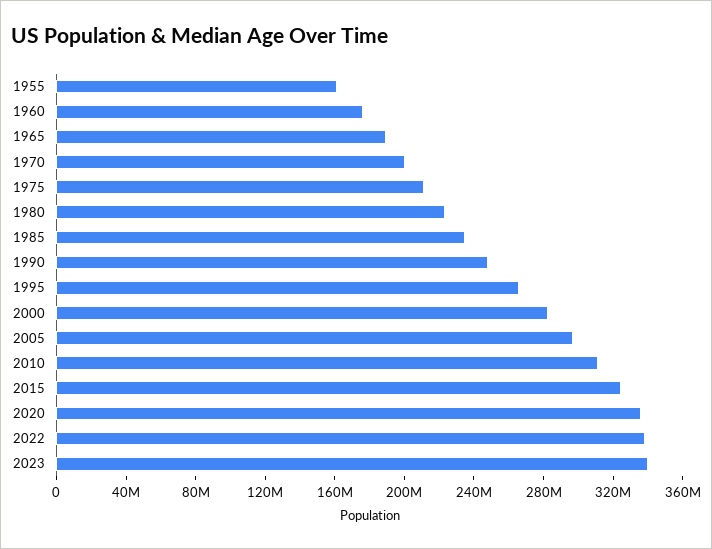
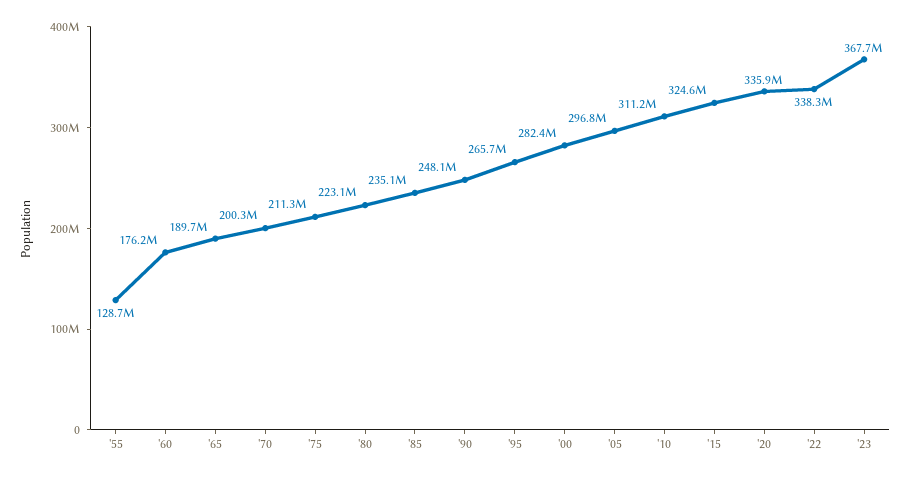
1955: 160000000 -> 128700000
2023: 340000000 -> 367700000

